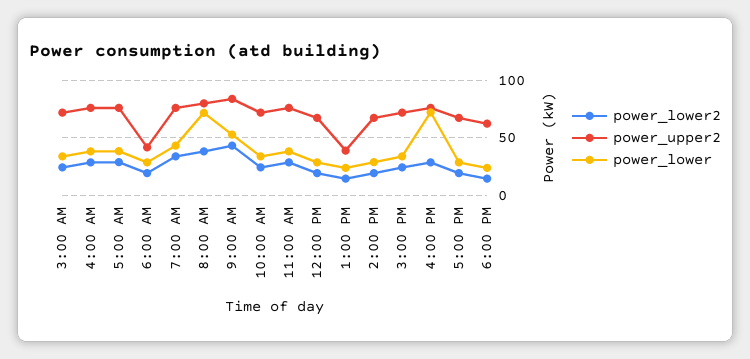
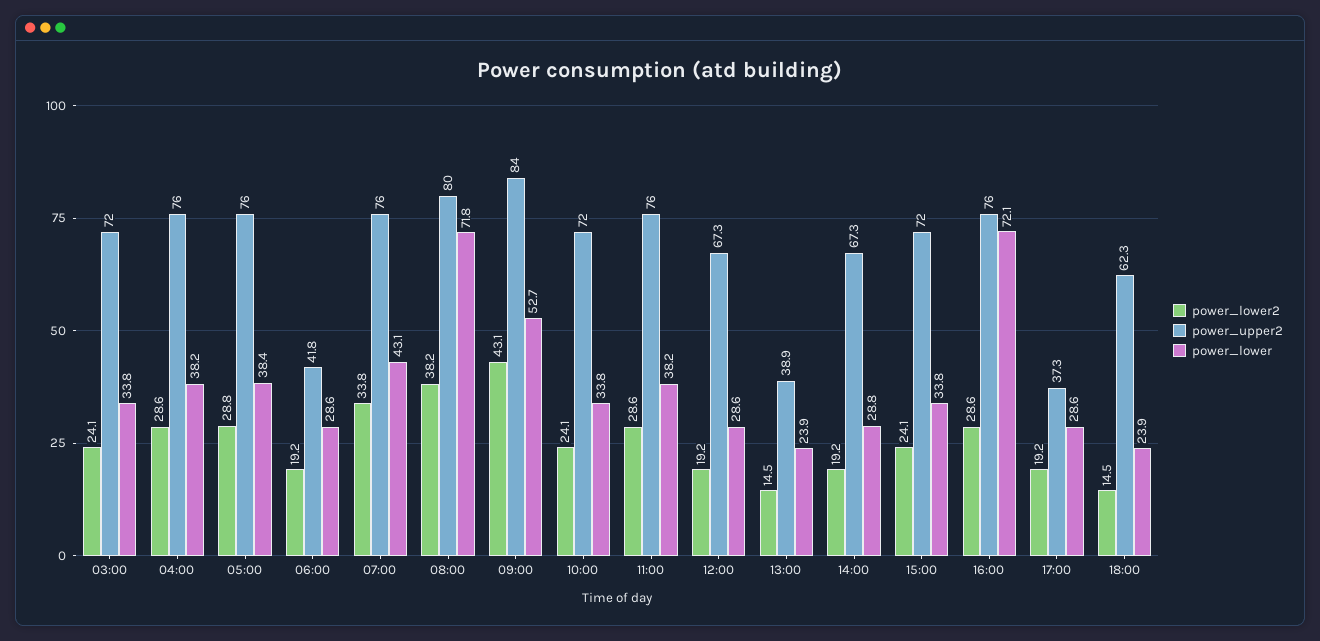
power_upper2, 5:00 PM: 70 -> 37.3

